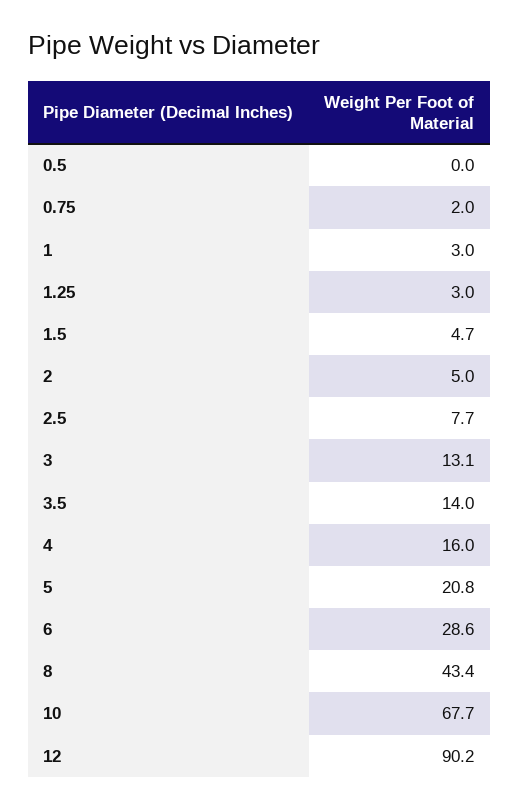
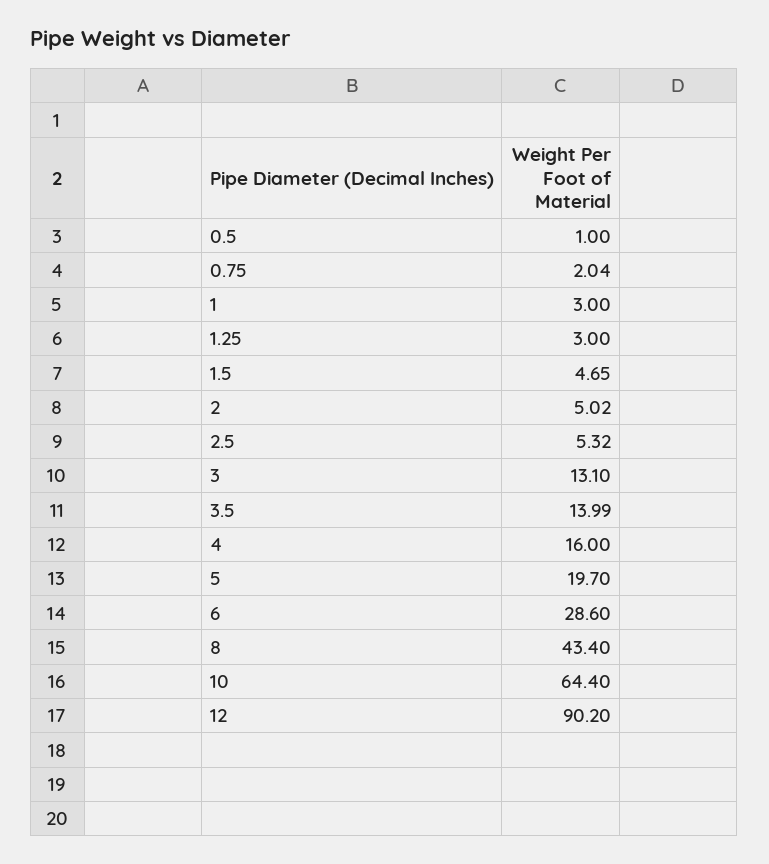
0.5: 0 -> 1
2.5: 7.7 -> 5.32
5: 20.8 -> 19.7
10: 67.7 -> 64.4

